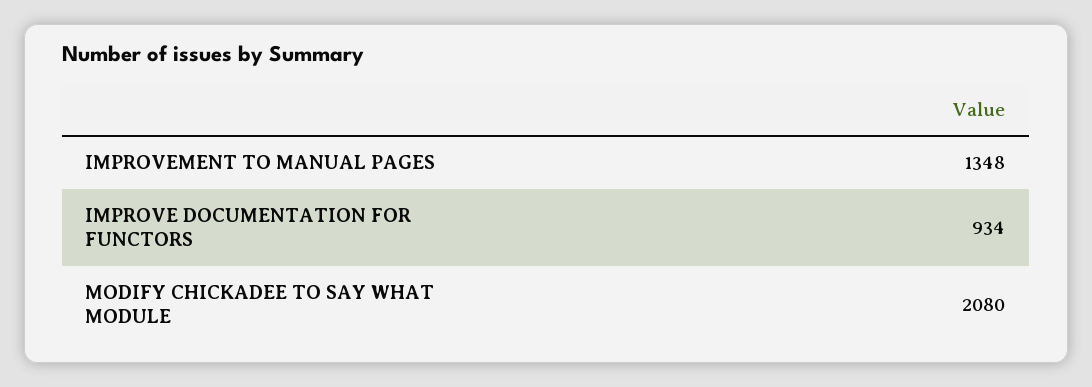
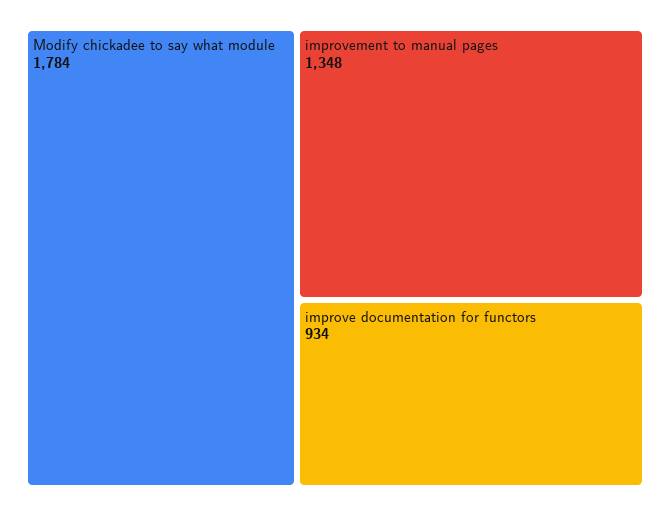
MODIFY CHICKADEE TO SAY WHAT MODULE: 2080 -> 1784

